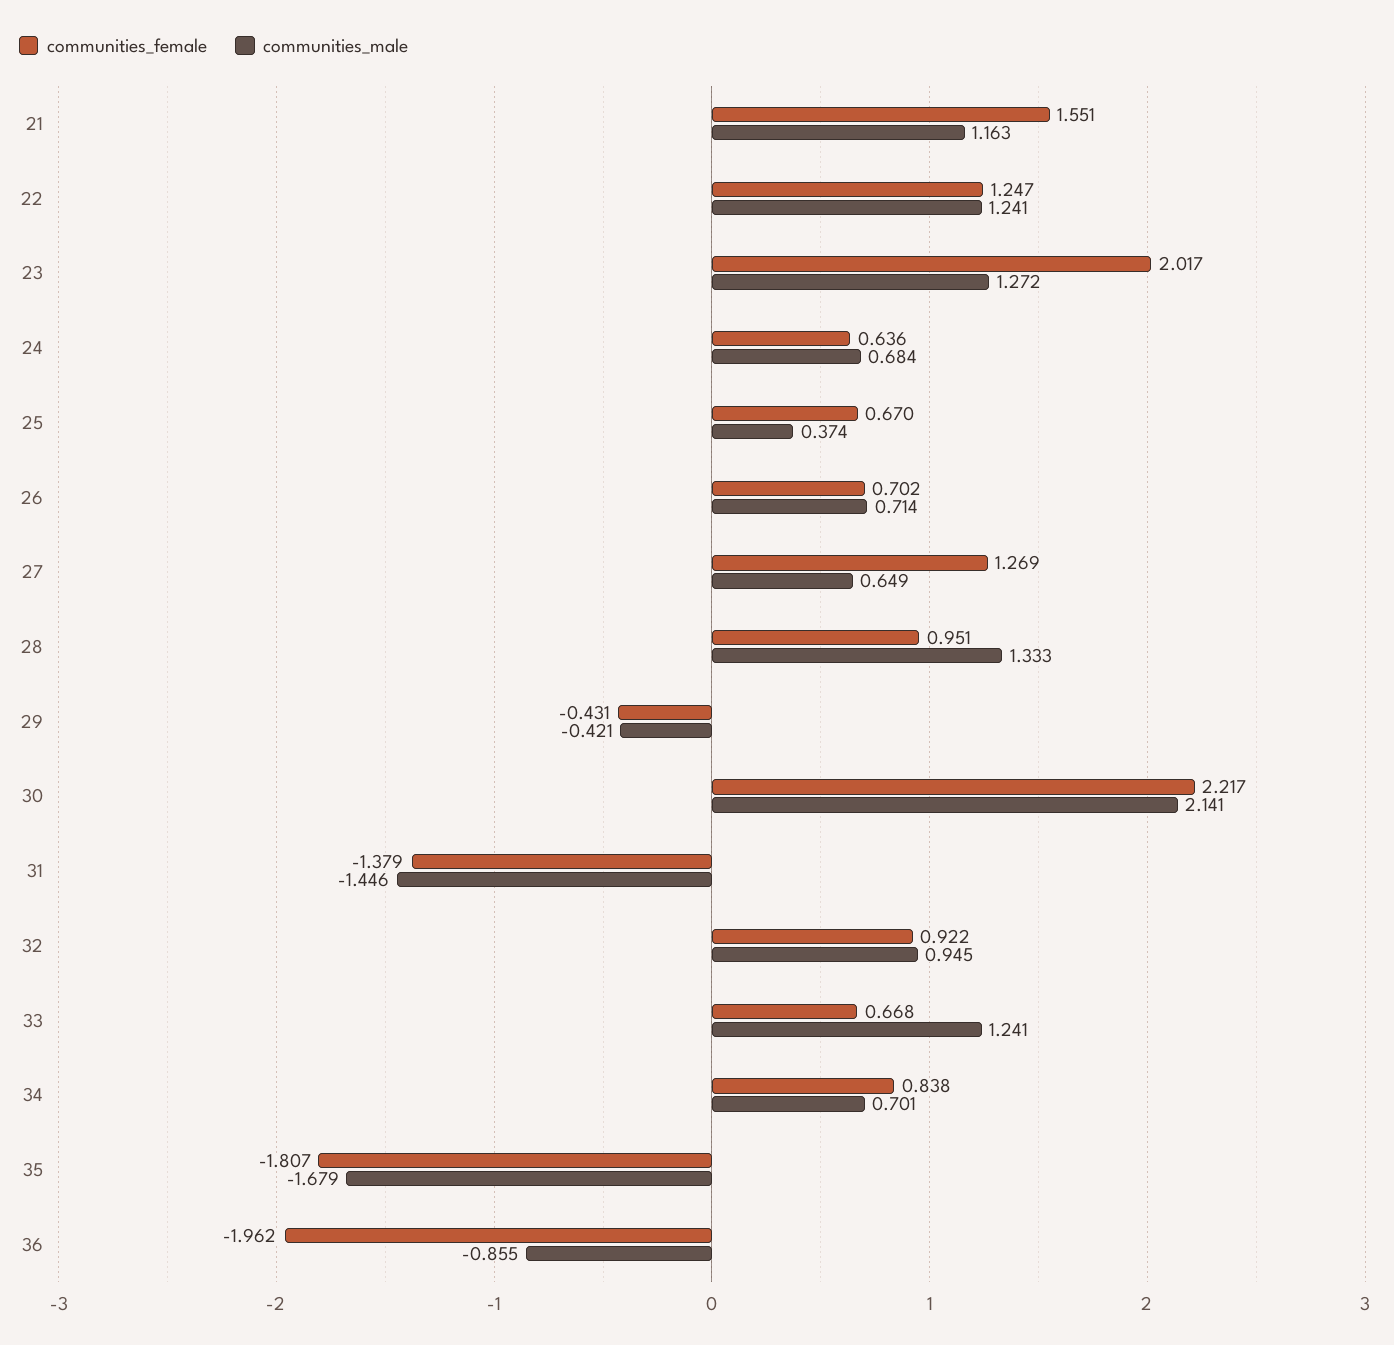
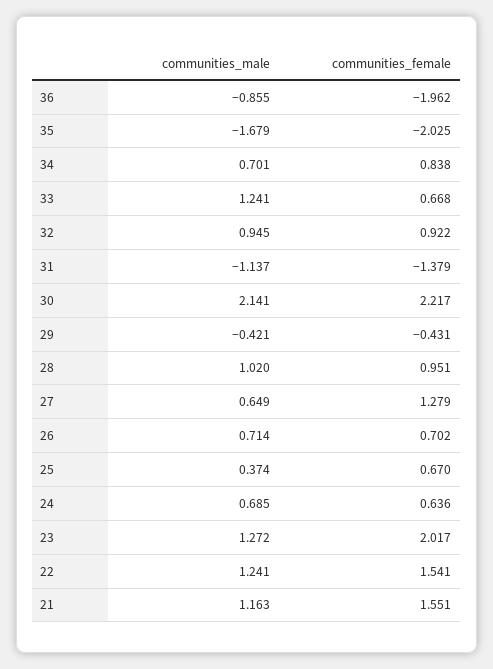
communities_female, 22: 1.247 -> 1.541
communities_male, 24: 0.684 -> 0.685
communities_female, 27: 1.269 -> 1.279
communities_male, 28: 1.333 -> 1.02
communities_male, 31: -1.446 -> -1.137
communities_female, 35: -1.807 -> -2.025

